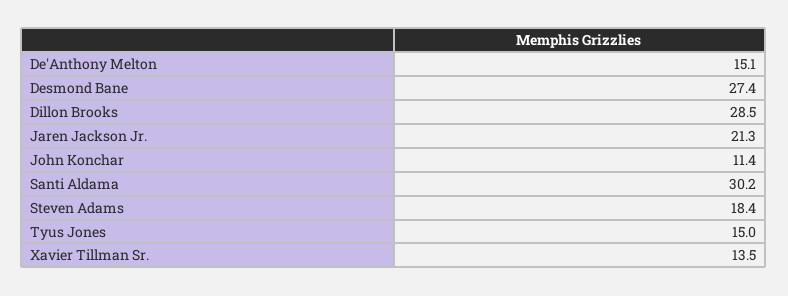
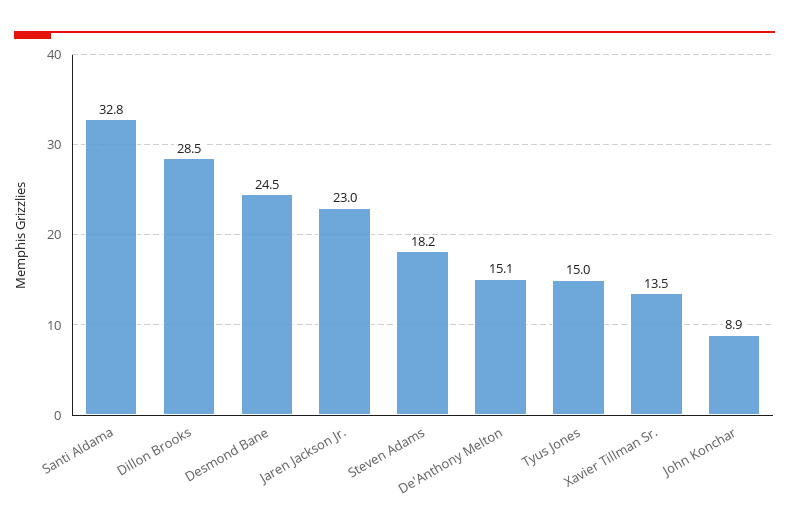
Desmond Bane: 27.4 -> 24.5
Jaren Jackson Jr.: 21.3 -> 23
John Konchar: 11.4 -> 8.9
Santi Aldama: 30.2 -> 32.8
Steven Adams: 18.4 -> 18.2

